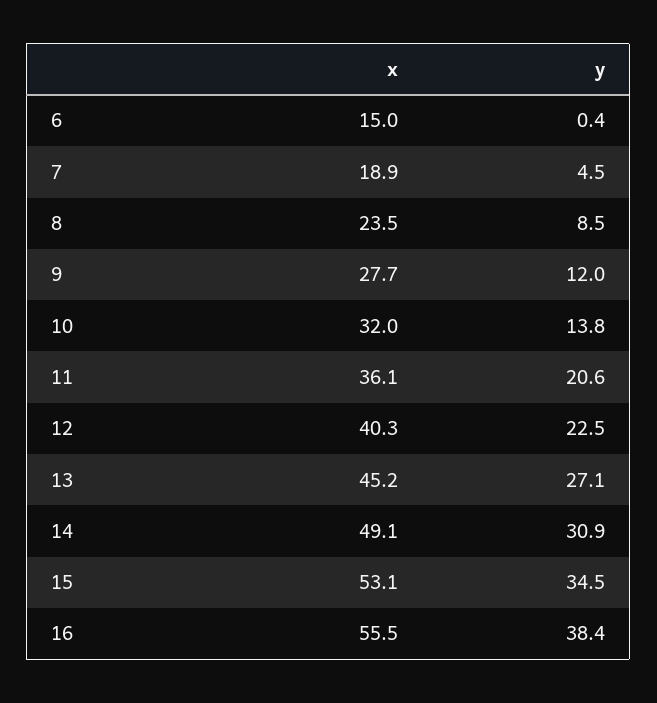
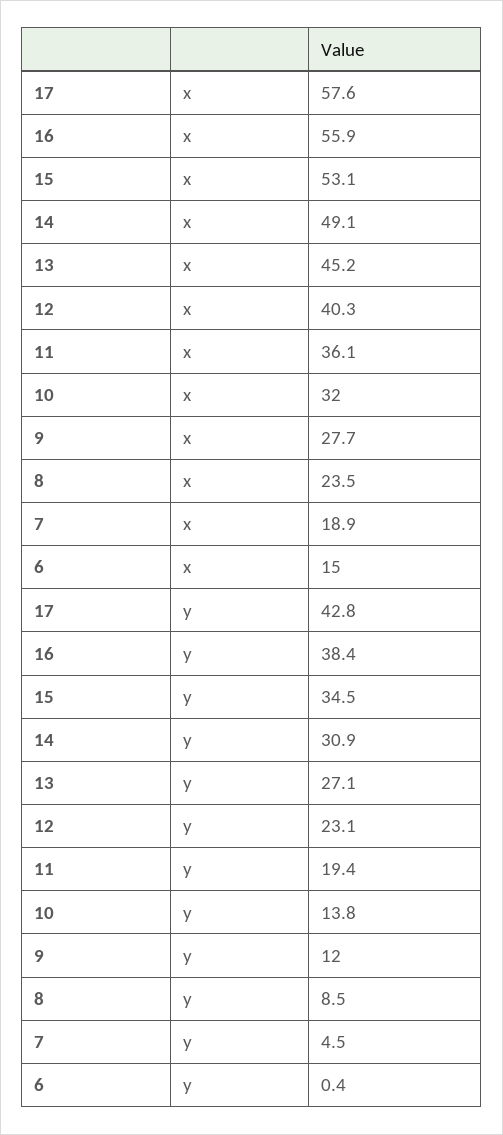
y, 11: 20.6 -> 19.4
y, 12: 22.5 -> 23.1
x, 16: 55.5 -> 55.9
x, 17: none -> 57.6
y, 17: none -> 42.8

